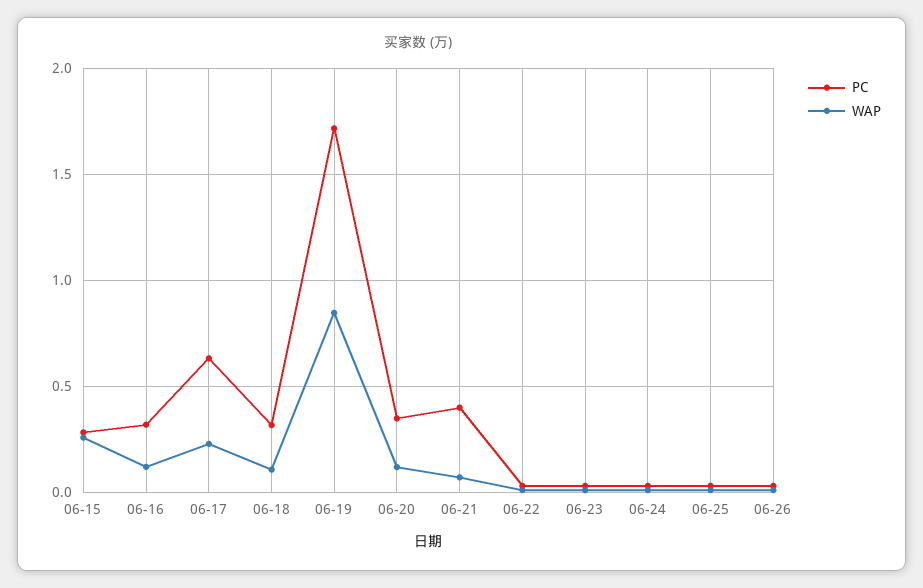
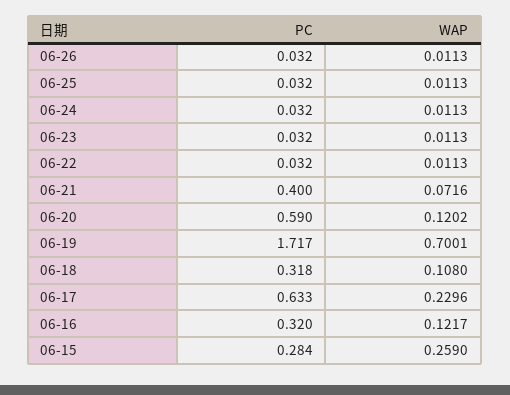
WAP, 06-19: 0.85 -> 0.7001
PC, 06-20: 0.35 -> 0.59

